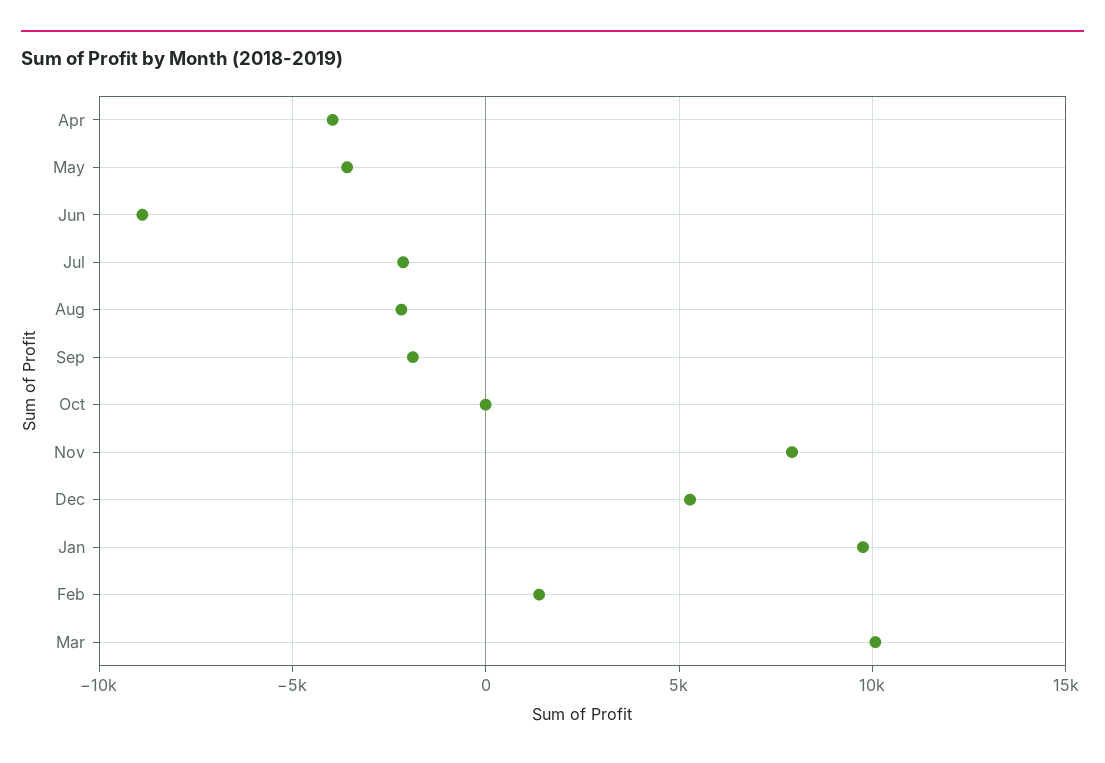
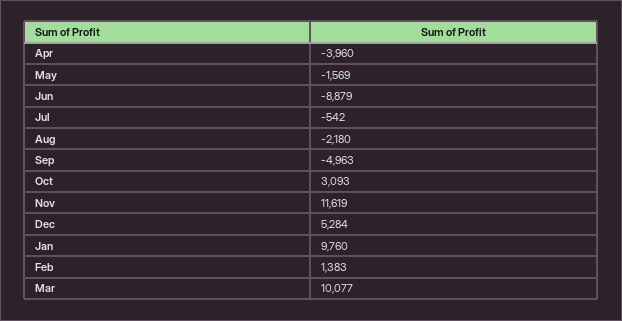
May: -3500 -> -1569
Jul: -2000 -> -542
Sep: -2000 -> -4963
Oct: 0 -> 3093
Nov: 8000 -> 11619

